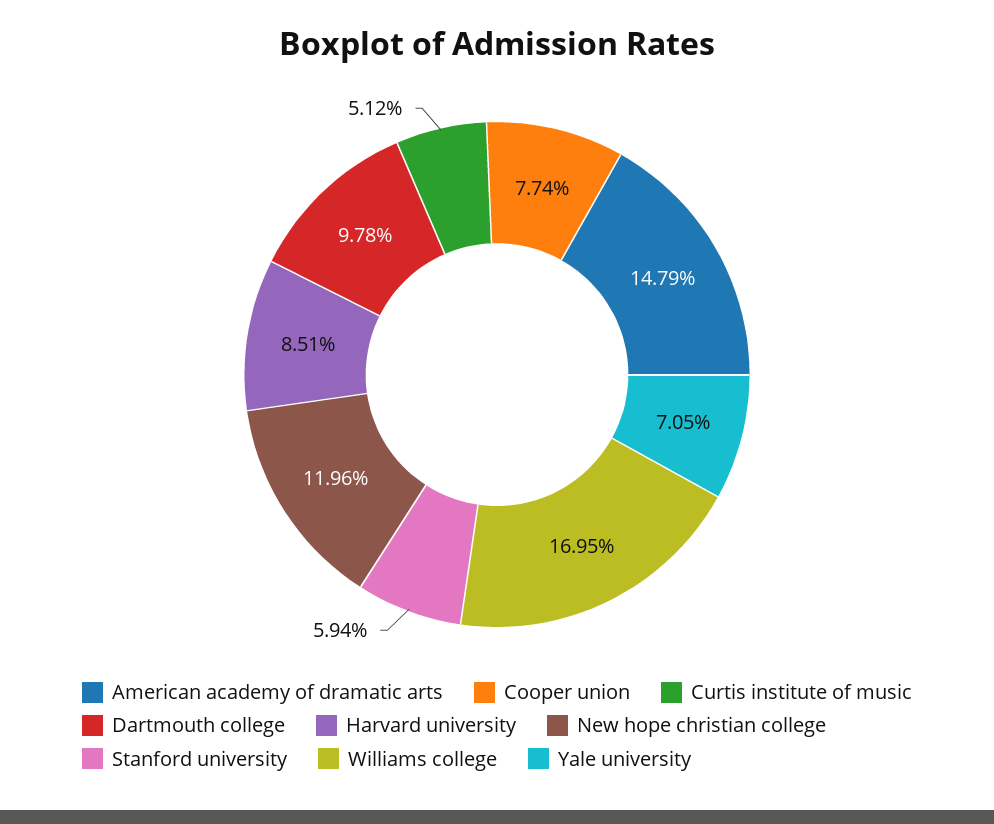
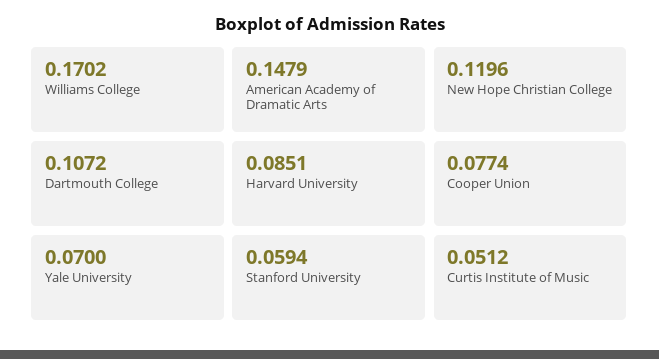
Dartmouth college: 0.0978 -> 0.1072
Williams college: 0.1695 -> 0.1702
Yale university: 0.0705 -> 0.07

